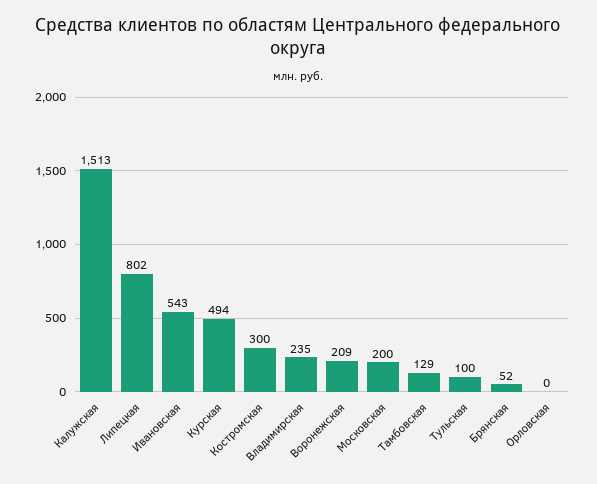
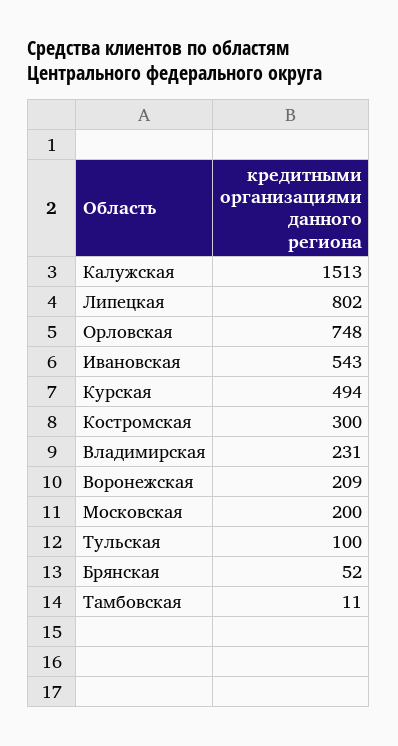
Владимирская: 235 -> 231
Тамбовская: 129 -> 11
Орловская: 0 -> 748

